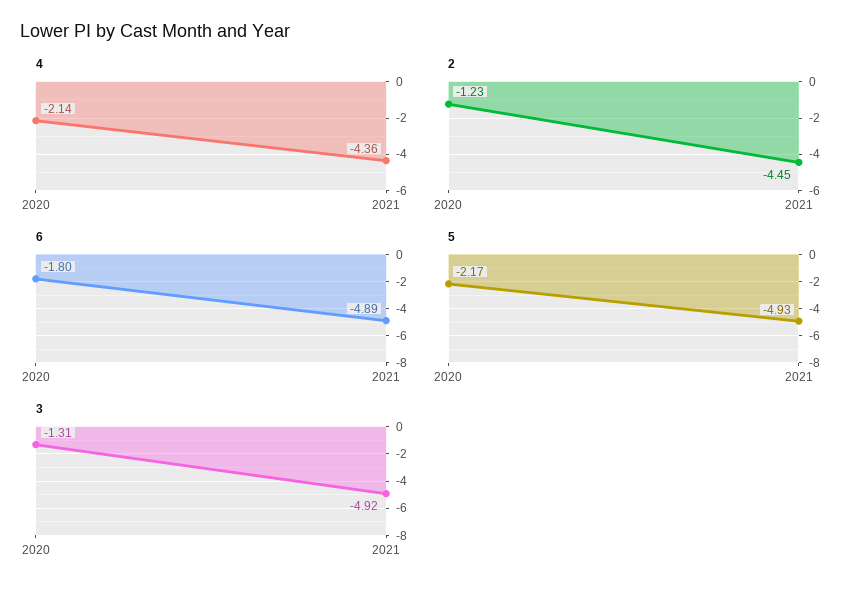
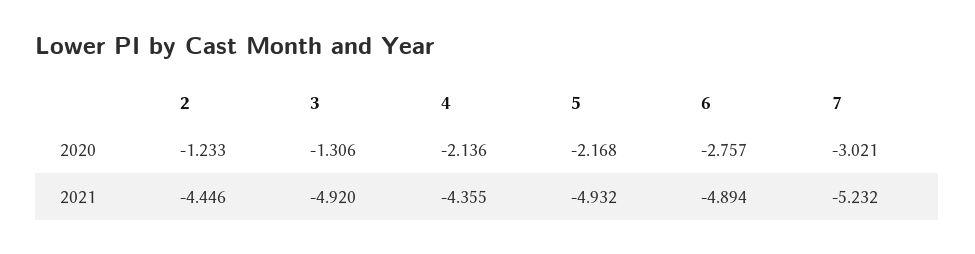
6, 2020: -1.8 -> -2.757
7, 2020: none -> -3.021
7, 2021: none -> -5.232

